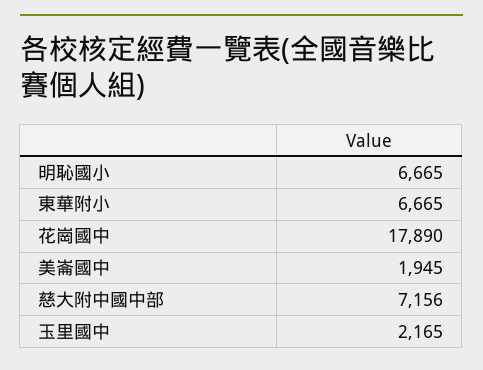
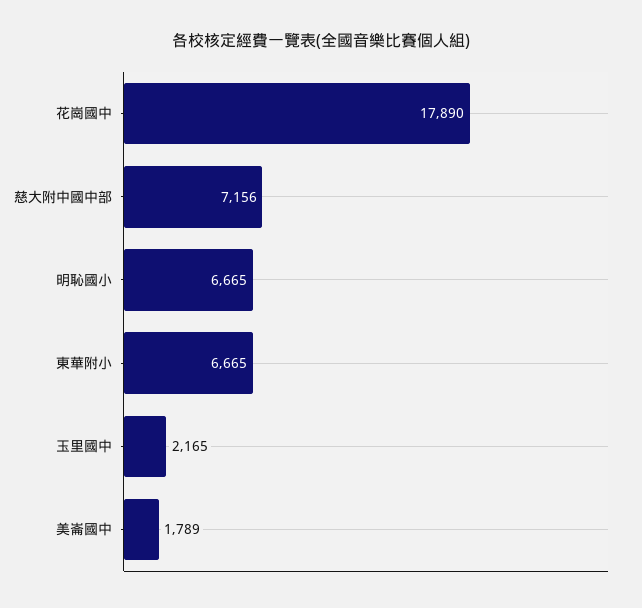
美崙國中: 1945 -> 1789

